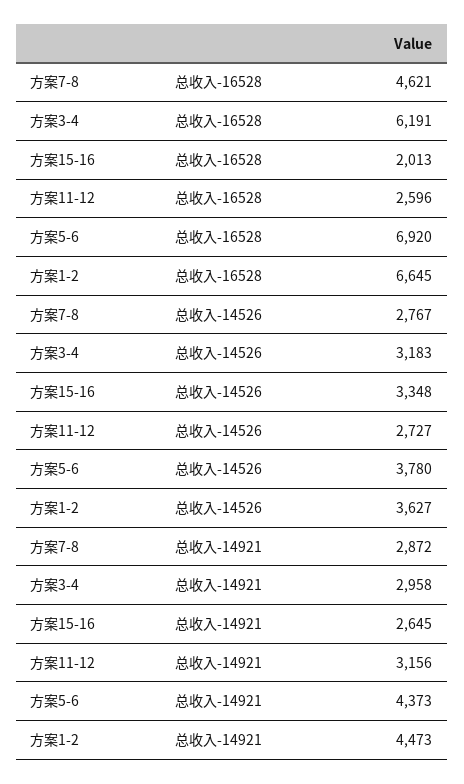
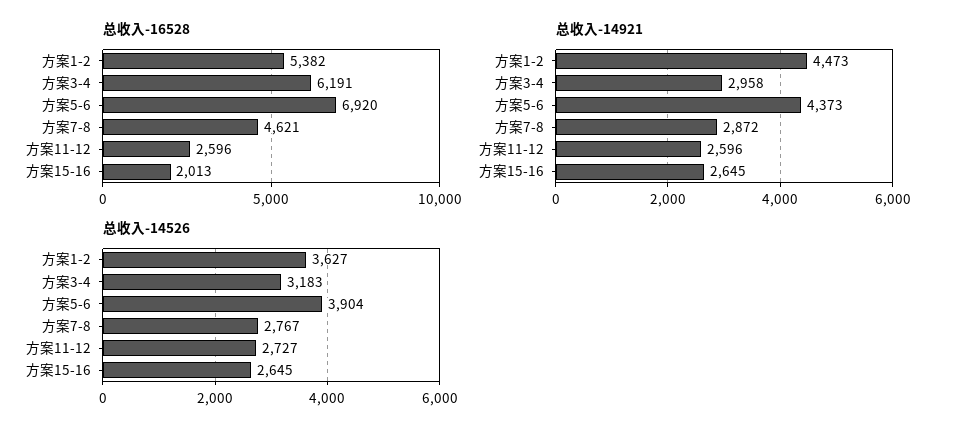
总收入-16528, 方案1-2: 6645 -> 5382
总收入-14526, 方案15-16: 3348 -> 2645
总收入-14526, 方案5-6: 3780 -> 3904
总收入-14921, 方案11-12: 3156 -> 2596

